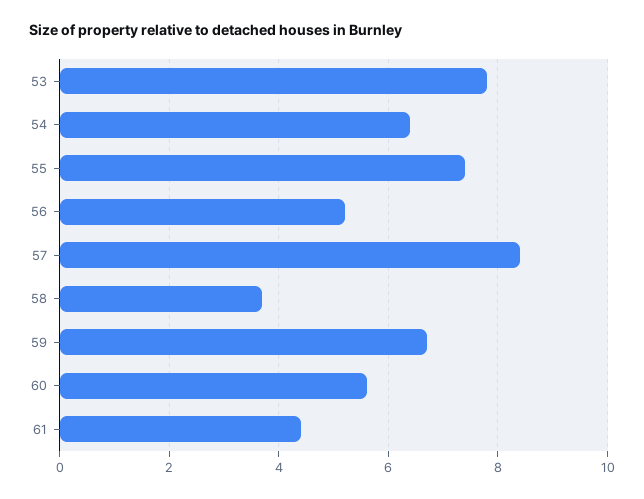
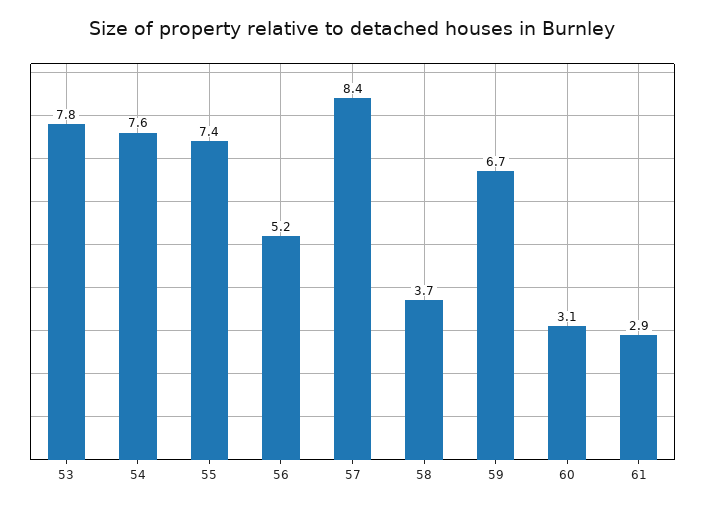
54: 6.5 -> 7.6
60: 5.5 -> 3.1
61: 4.5 -> 2.9

